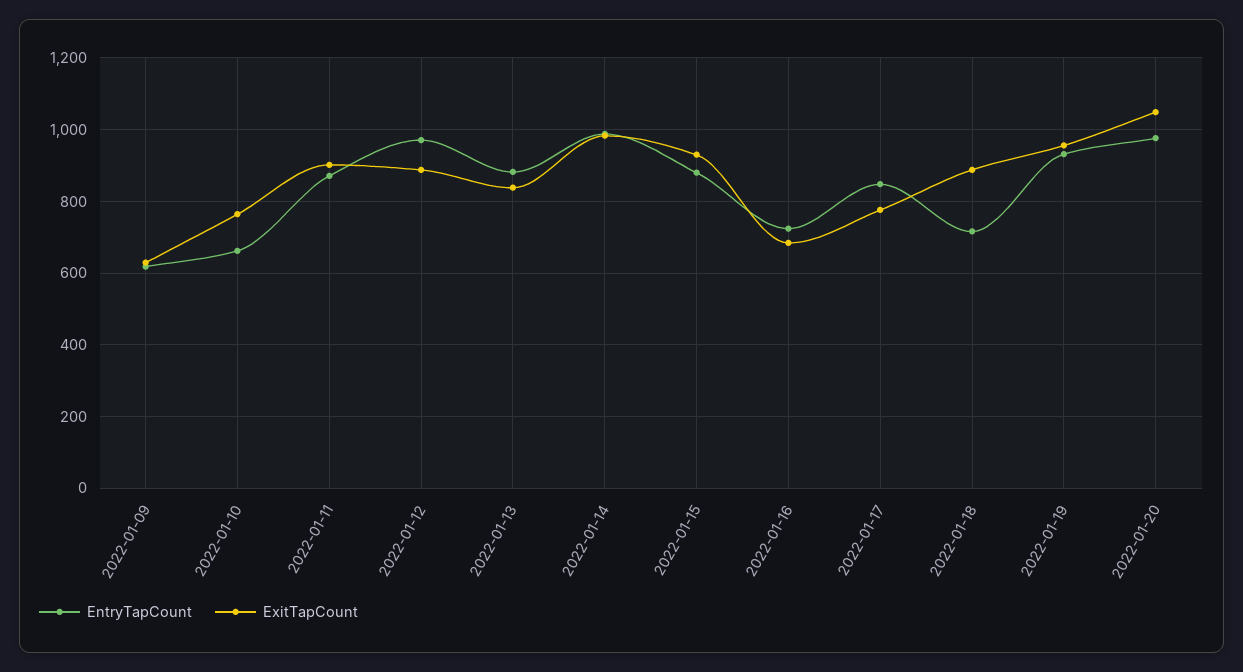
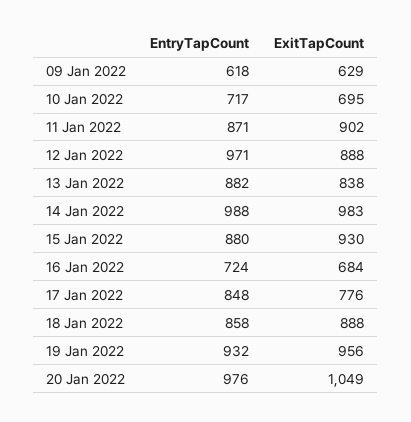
EntryTapCount, 2022-01-10: 660 -> 717
ExitTapCount, 2022-01-10: 760 -> 695
EntryTapCount, 2022-01-18: 720 -> 858

